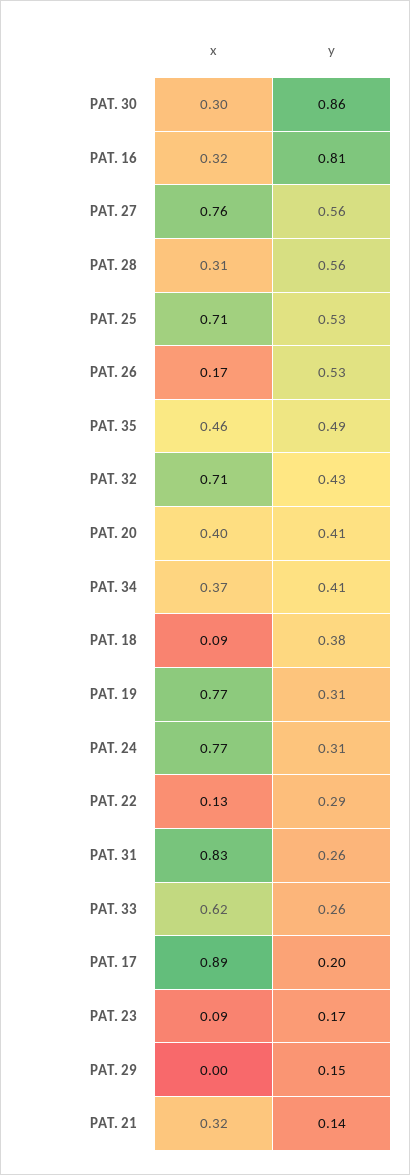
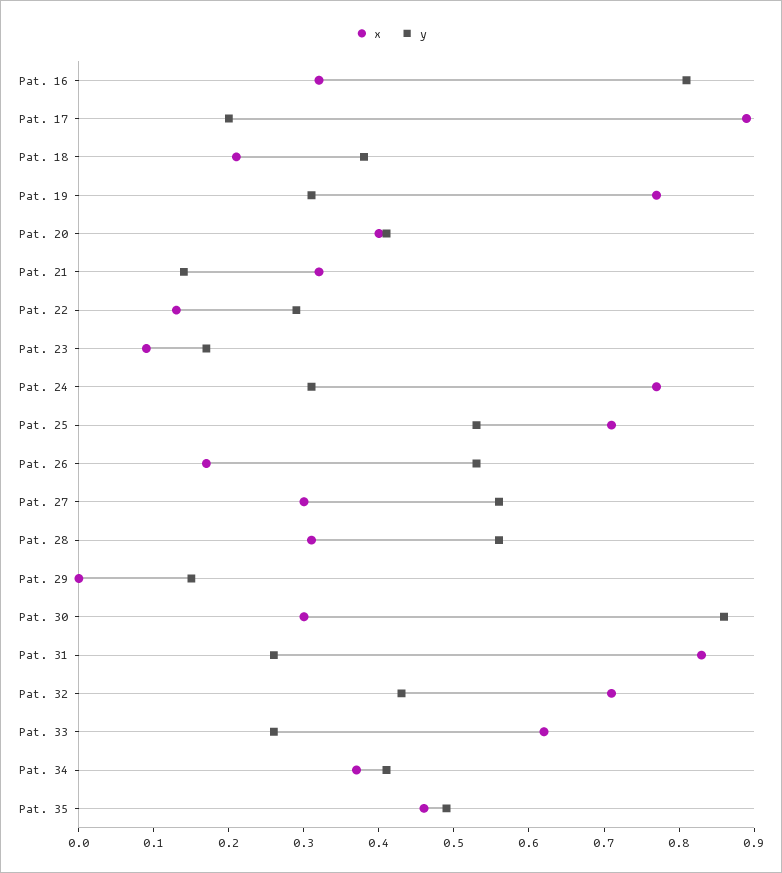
x, PAT. 27: 0.76 -> 0.3
x, PAT. 18: 0.09 -> 0.2

